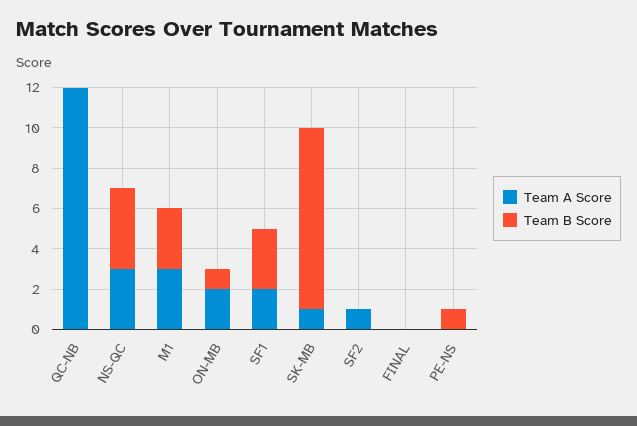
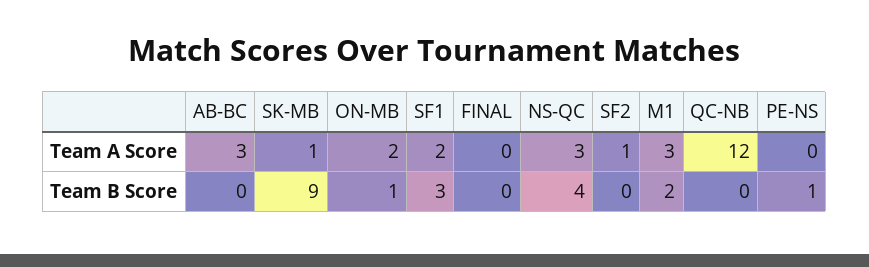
Team B Score, M1: 3 -> 2
Team A Score, AB-BC: none -> 3
Team B Score, AB-BC: none -> 0

